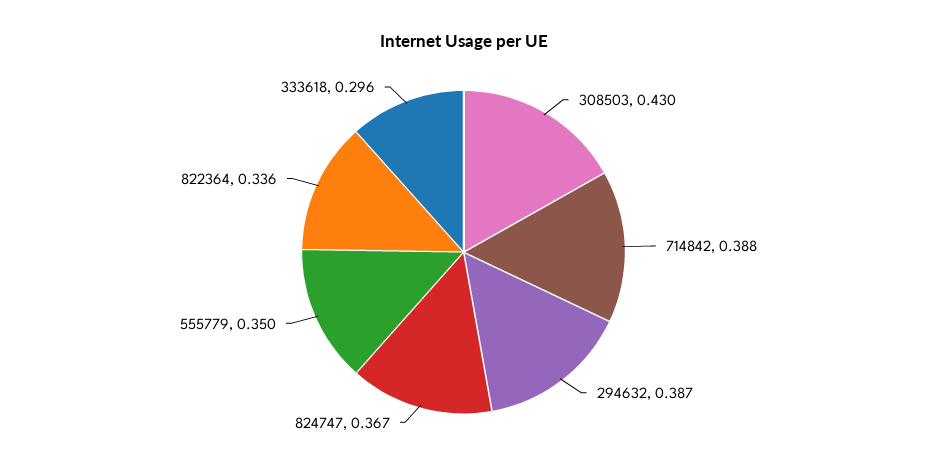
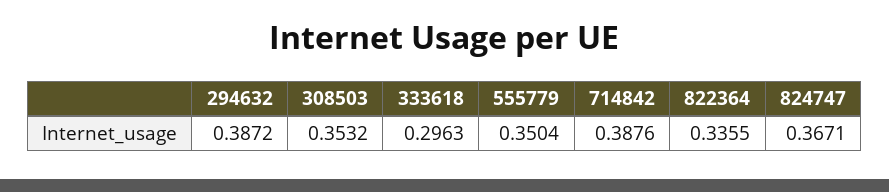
308503: 0.43 -> 0.3532

